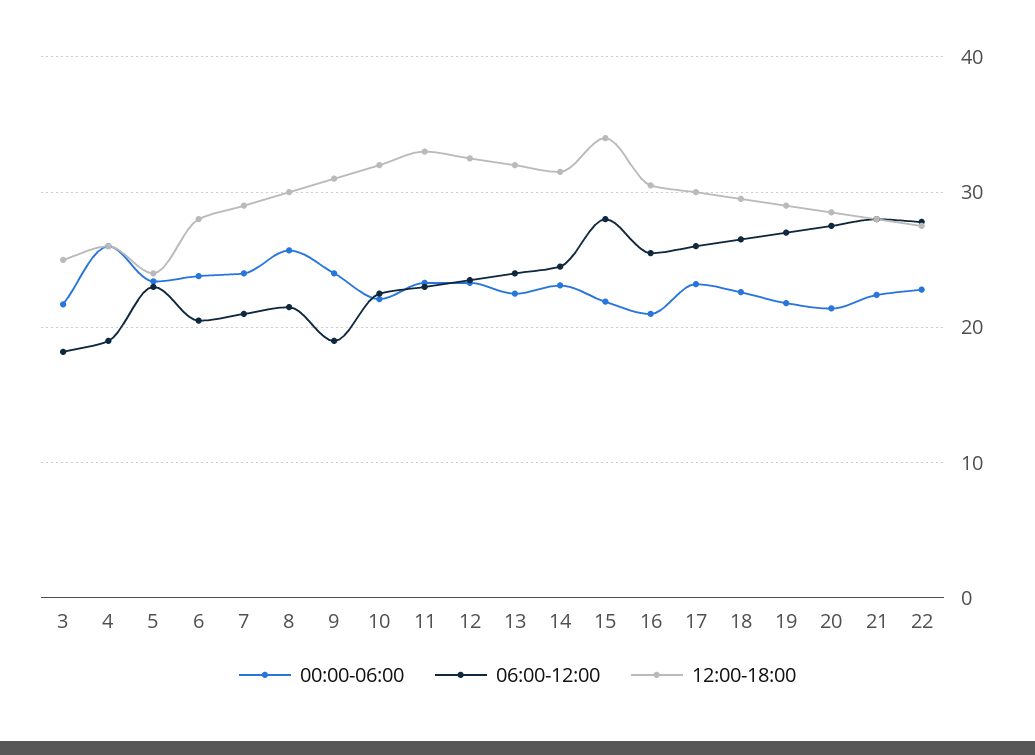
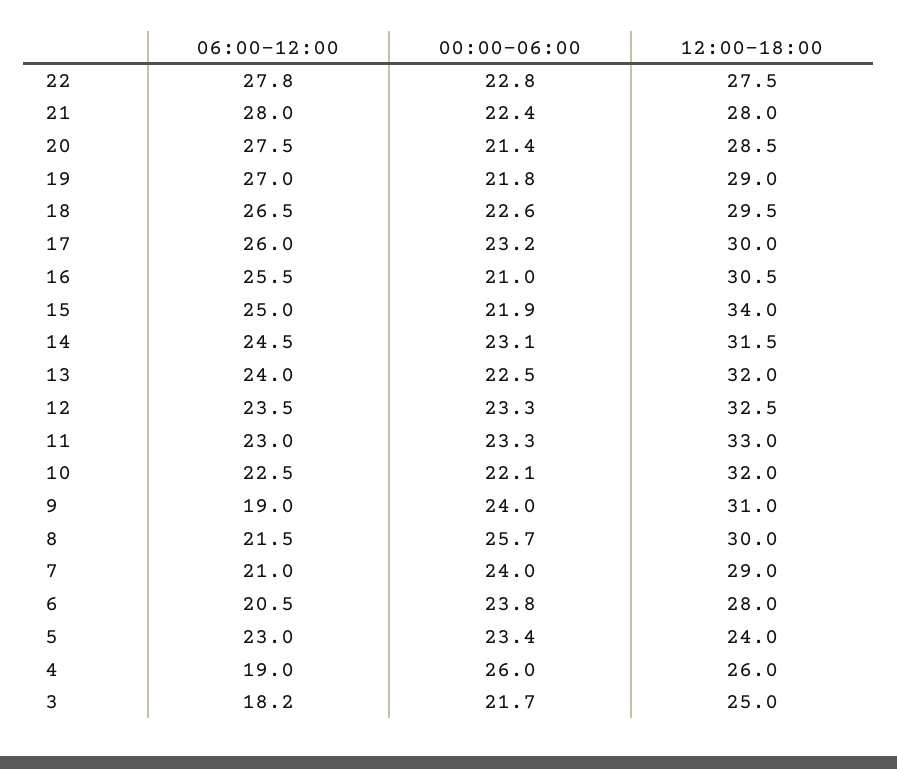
06:00-12:00, 15: 28 -> 25

